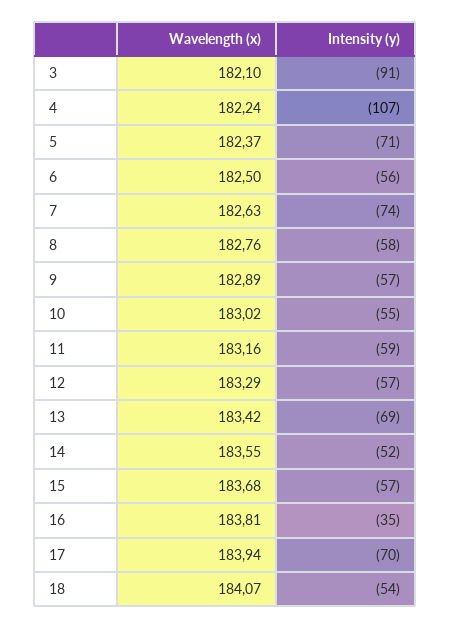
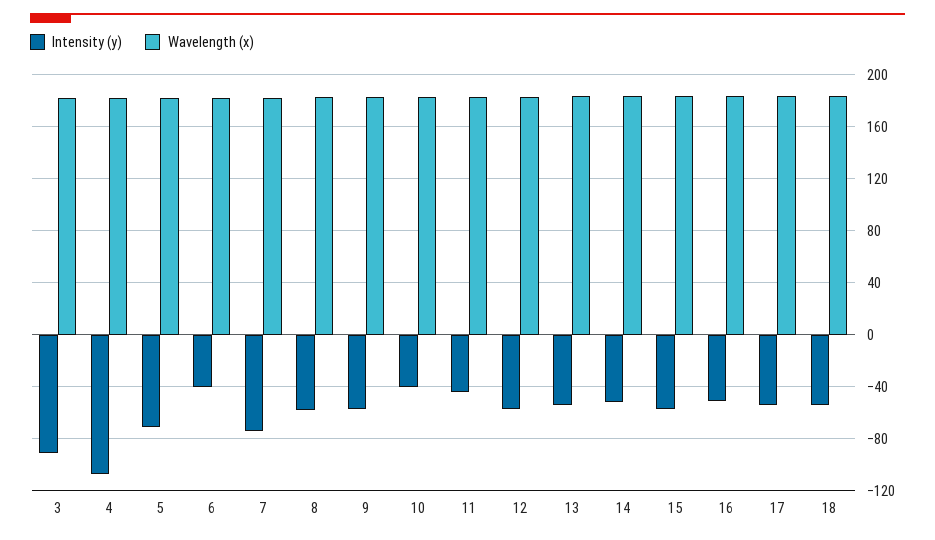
Intensity (y), 6: -56 -> -40
Intensity (y), 10: -55 -> -40
Intensity (y), 11: -59 -> -45
Intensity (y), 13: -69 -> -55
Intensity (y), 16: -35 -> -50
Intensity (y), 17: -70 -> -55

